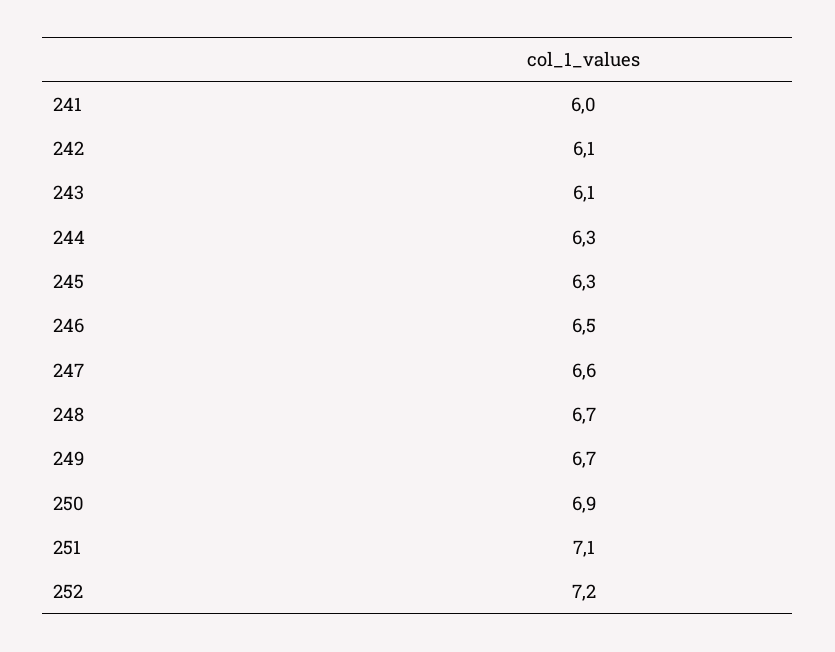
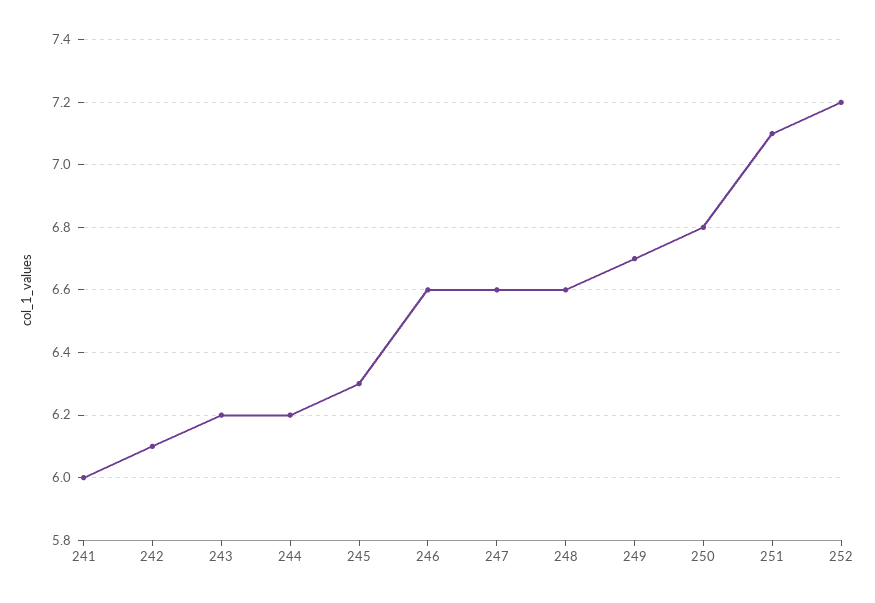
243: 6.1 -> 6.2
244: 6.3 -> 6.2
246: 6.5 -> 6.6
248: 6.7 -> 6.6
250: 6.9 -> 6.8

